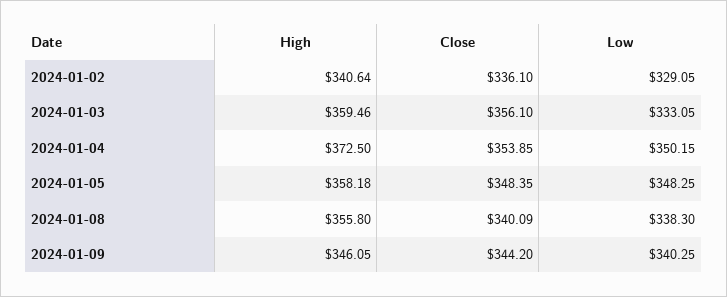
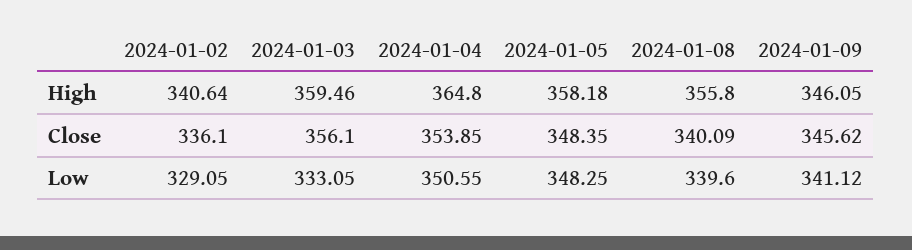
High, 2024-01-04: 372.5 -> 364.8
Low, 2024-01-04: 350.15 -> 350.55
Low, 2024-01-08: 338.3 -> 339.6
Close, 2024-01-09: 344.2 -> 345.62
Low, 2024-01-09: 340.25 -> 341.12

